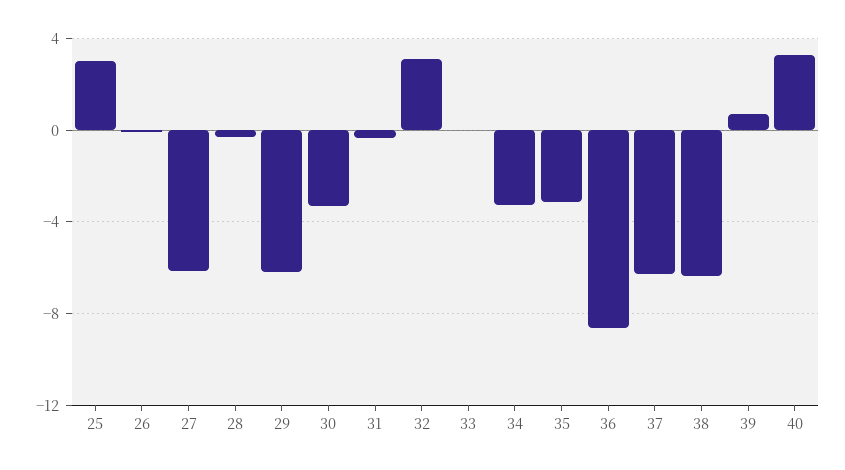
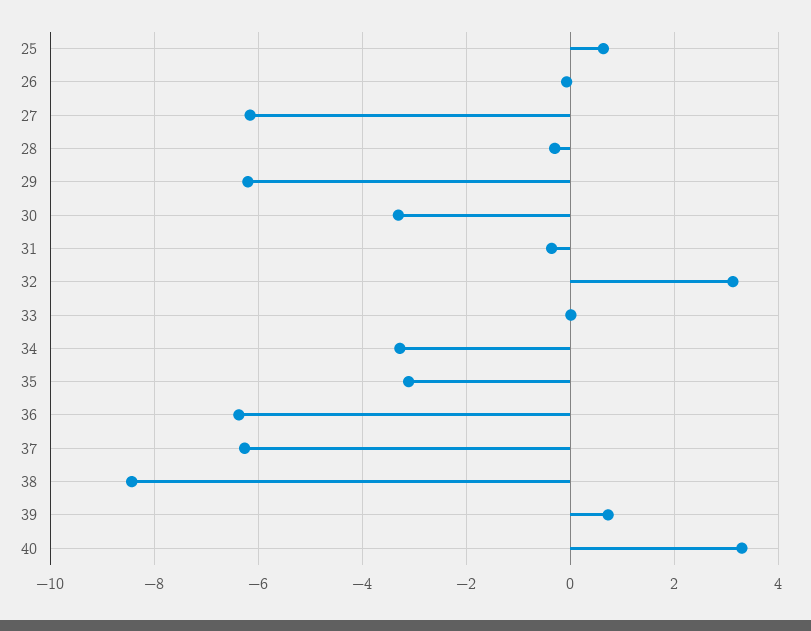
25: 3 -> 0.6
36: -8.5 -> -6.4
38: -6.5 -> -8.4

